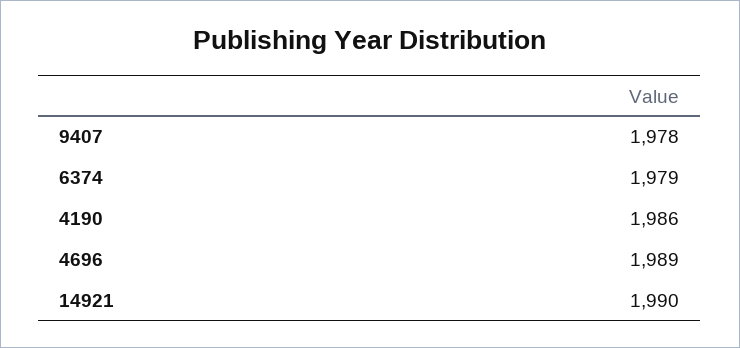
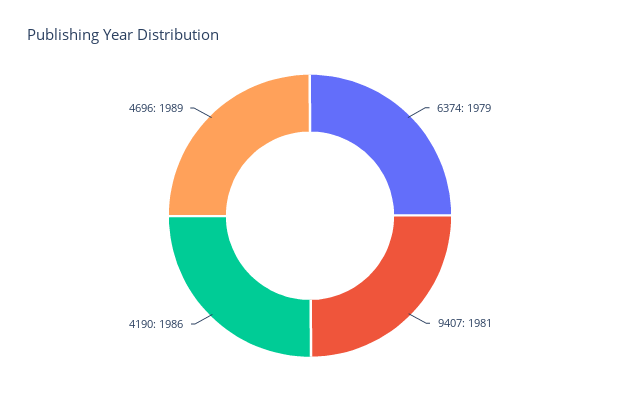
9407: 1978 -> 1981
14921: 1990 -> none

